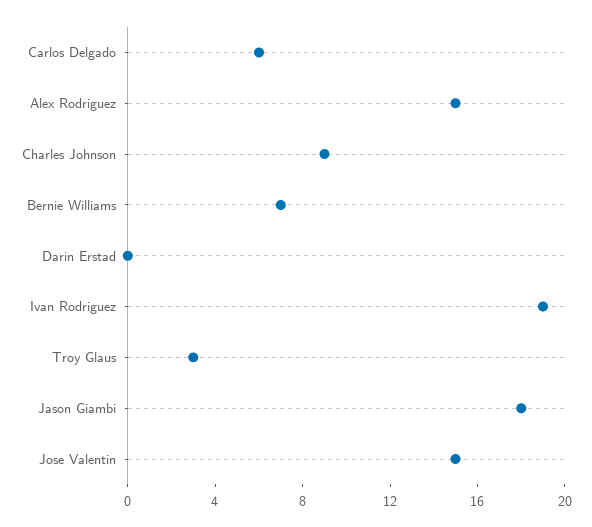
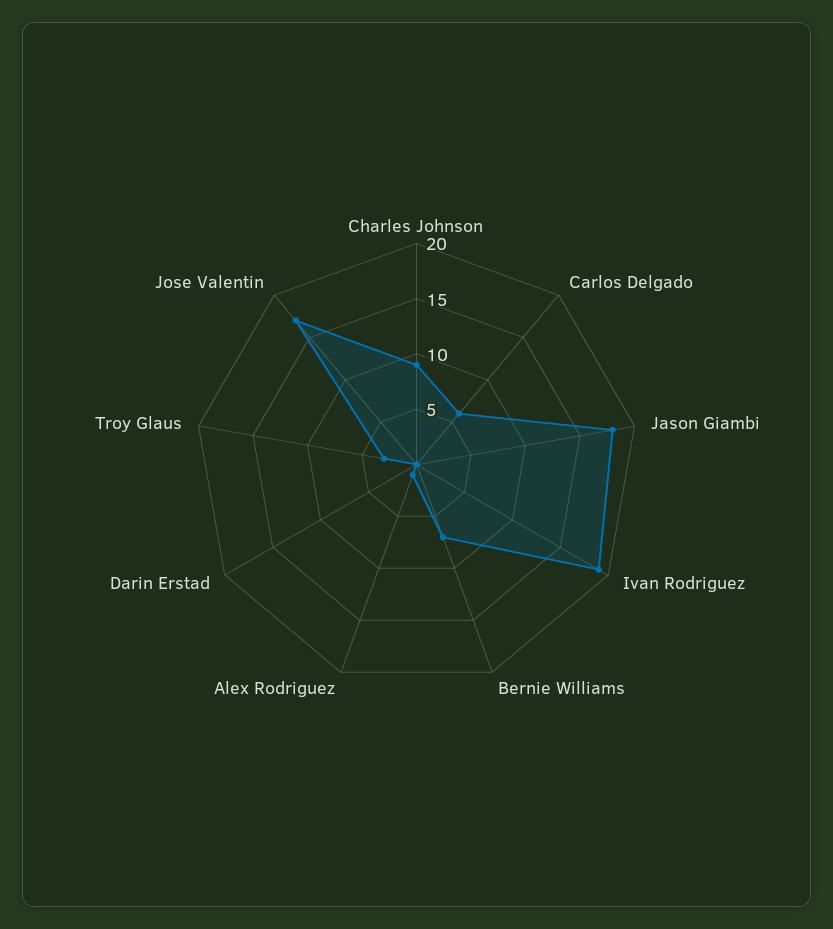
Alex Rodriguez: 15 -> 1
Jose Valentin: 15 -> 17

